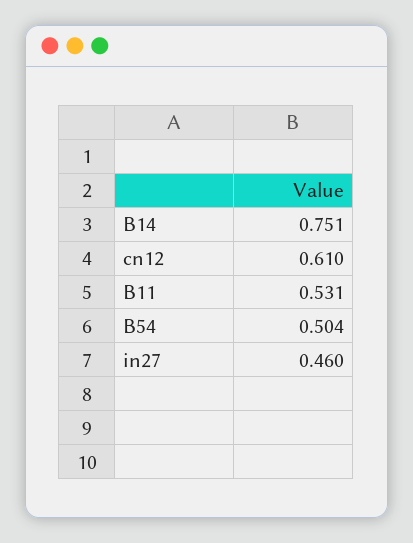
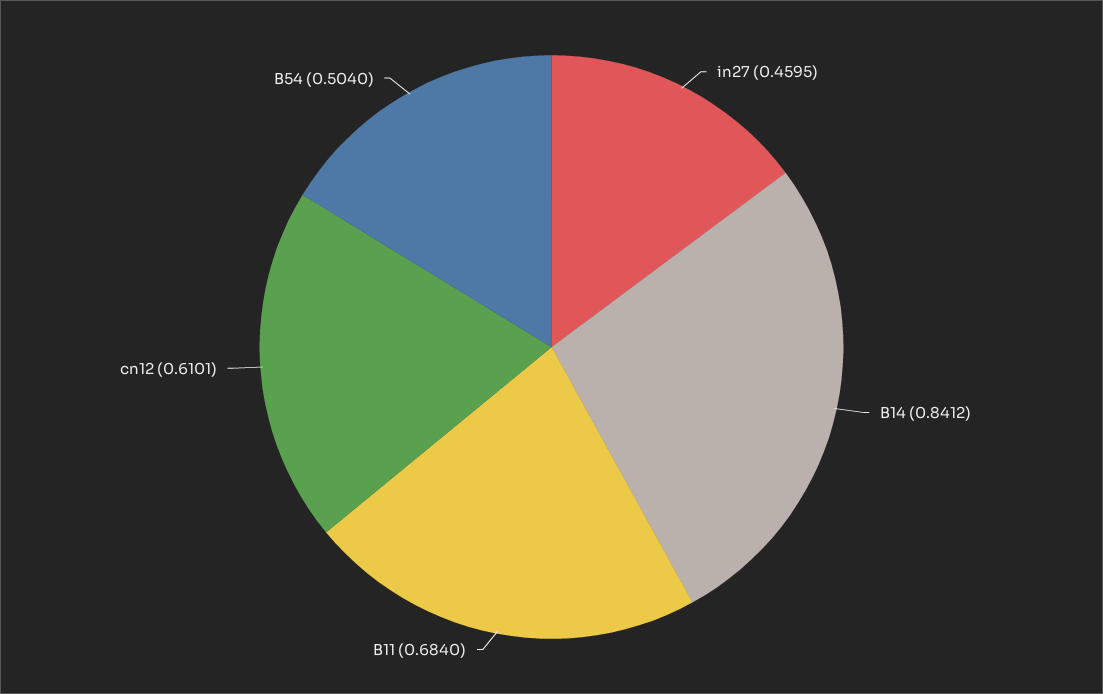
B14: 0.751 -> 0.8412
B11: 0.531 -> 0.684

